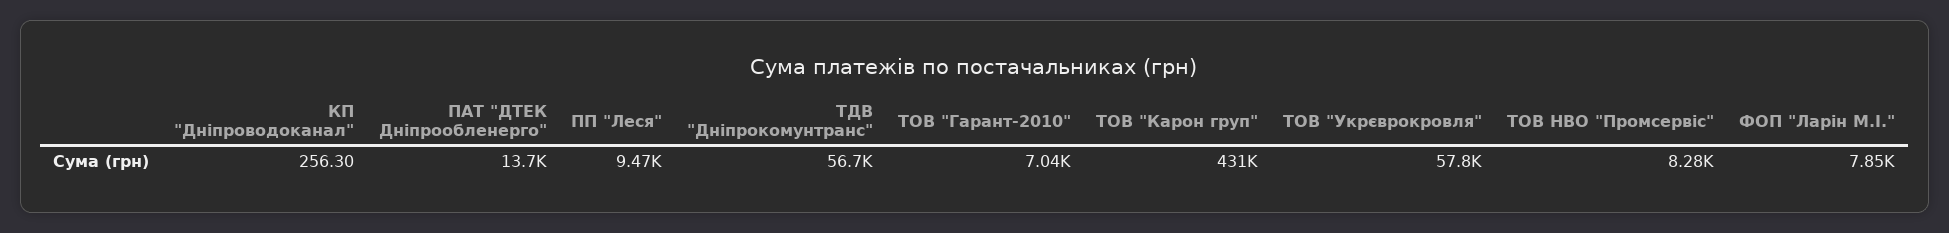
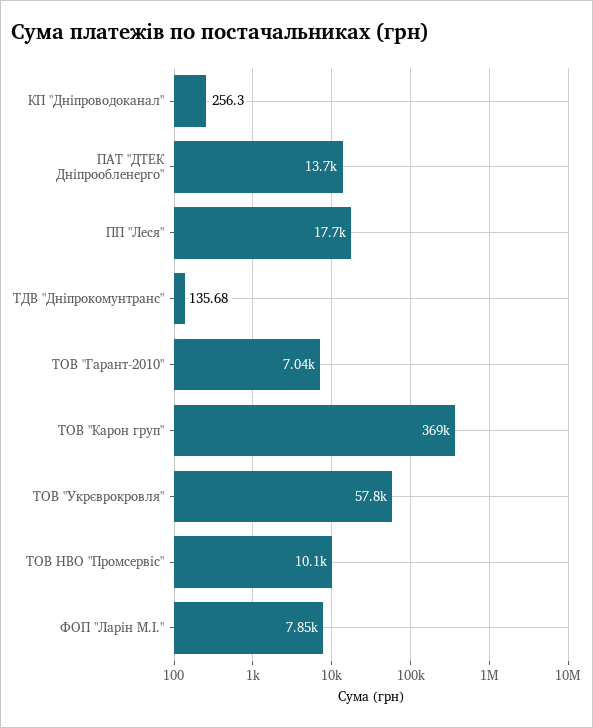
ПП "Леся": 9470 -> 17700
ТДВ "Дніпрокомунтранс": 56700 -> 135.68
ТОВ "Карон груп": 431000 -> 369000
ТОВ НВО "Промсервіс": 8280 -> 10100

